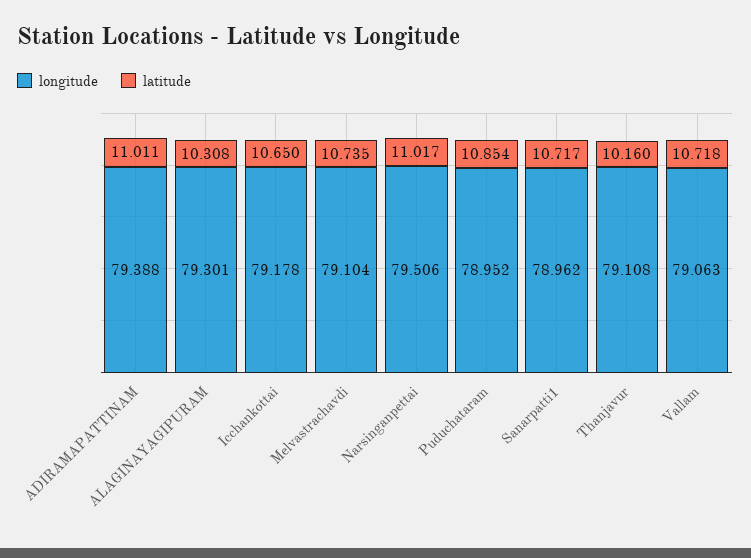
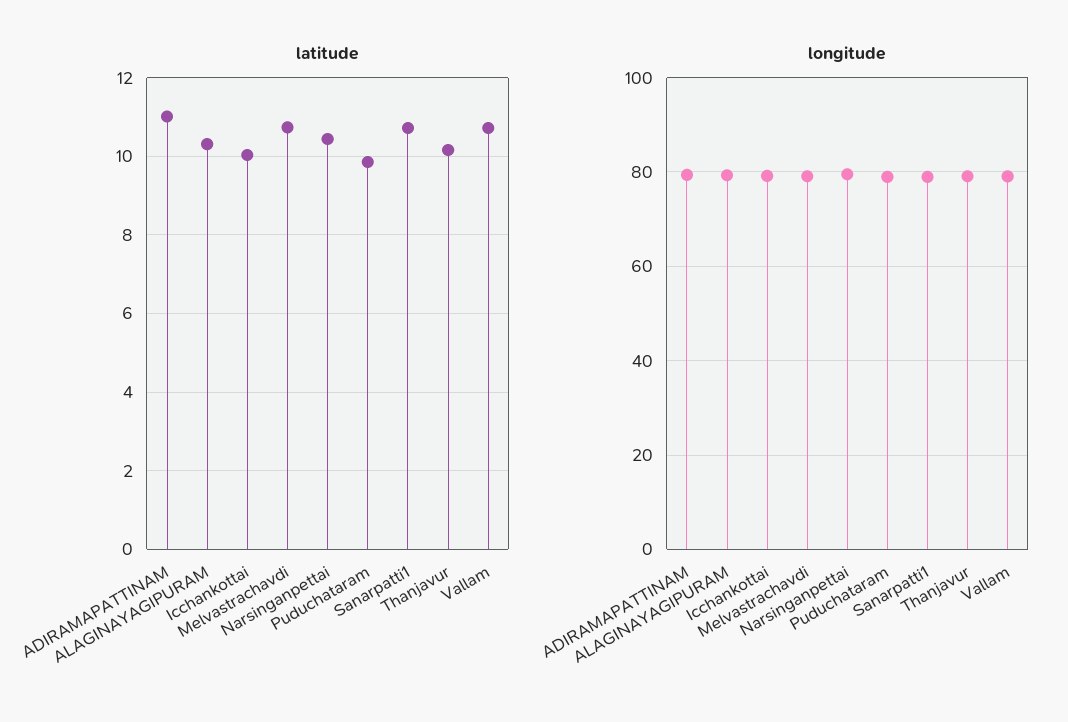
latitude, Icchankottai: 10.65 -> 10
latitude, Narsinganpettai: 11.017 -> 10.4
latitude, Puduchataram: 10.854 -> 9.8

